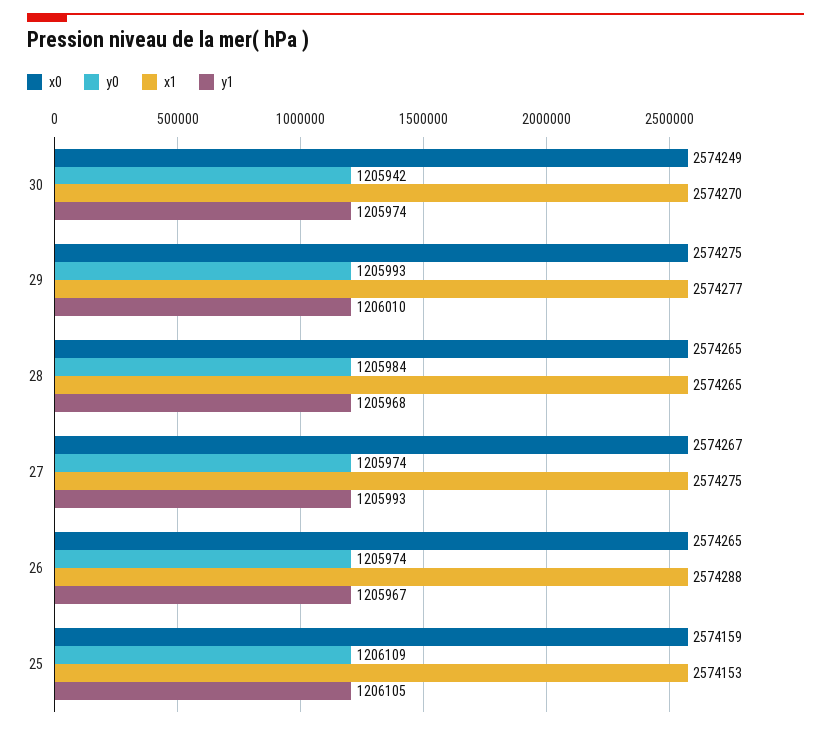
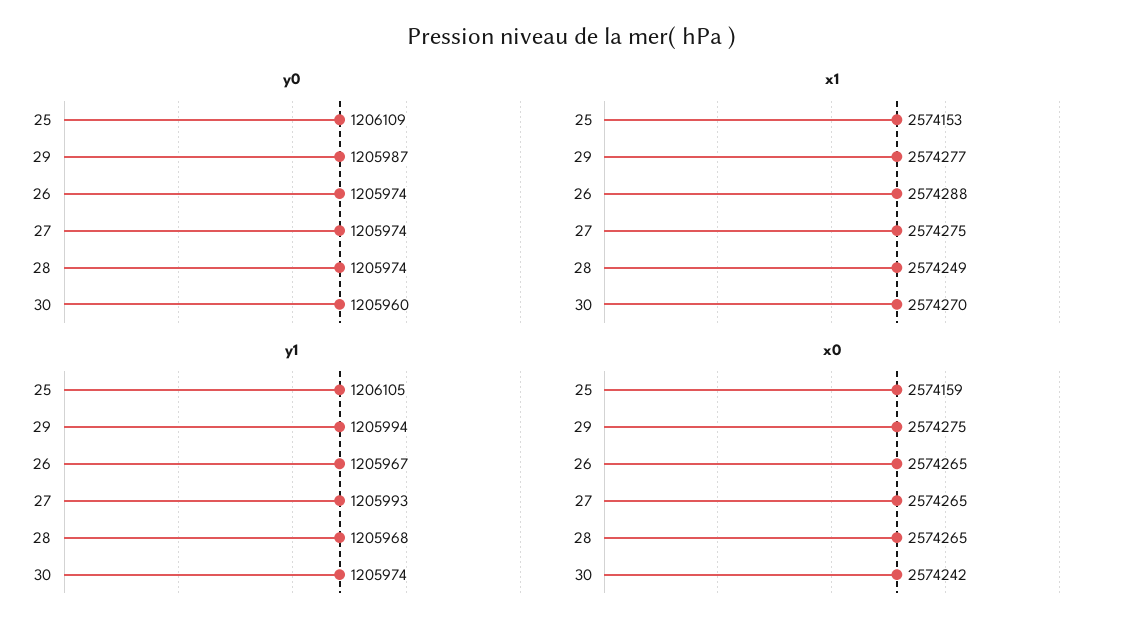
x0, 30: 2574249 -> 2574242
y0, 30: 1205942 -> 1205960
y0, 29: 1205993 -> 1205987
y1, 29: 1206010 -> 1205994
y0, 28: 1205984 -> 1205974
x1, 28: 2574265 -> 2574249
x0, 27: 2574267 -> 2574265

